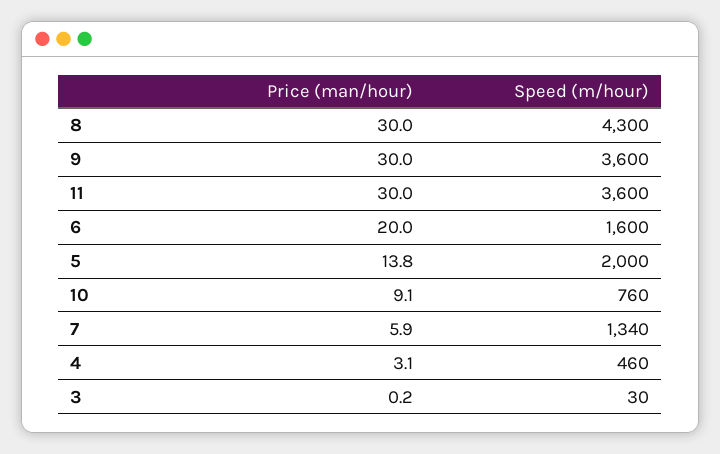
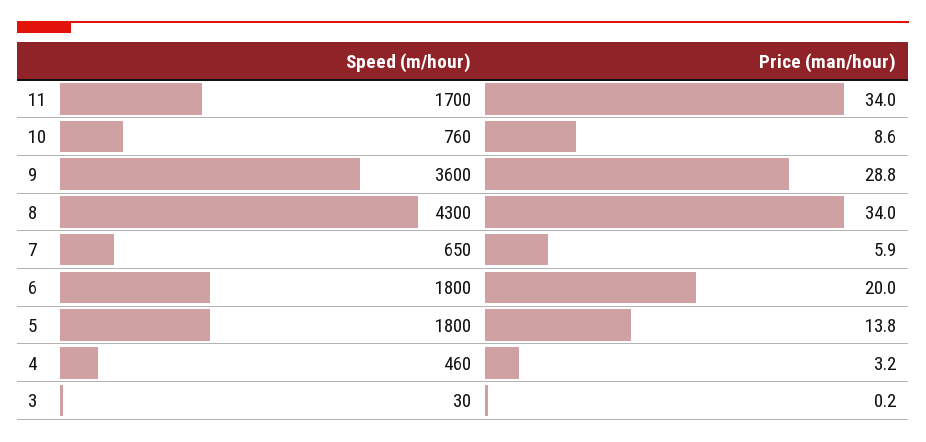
Price (man/hour), 8: 30 -> 34
Price (man/hour), 9: 30 -> 28.8
Price (man/hour), 11: 30 -> 34
Speed (m/hour), 11: 3600 -> 1700
Speed (m/hour), 6: 1600 -> 1800
Speed (m/hour), 5: 2000 -> 1800
Price (man/hour), 10: 9.1 -> 8.6
Speed (m/hour), 7: 1340 -> 650
Price (man/hour), 4: 3.1 -> 3.2

